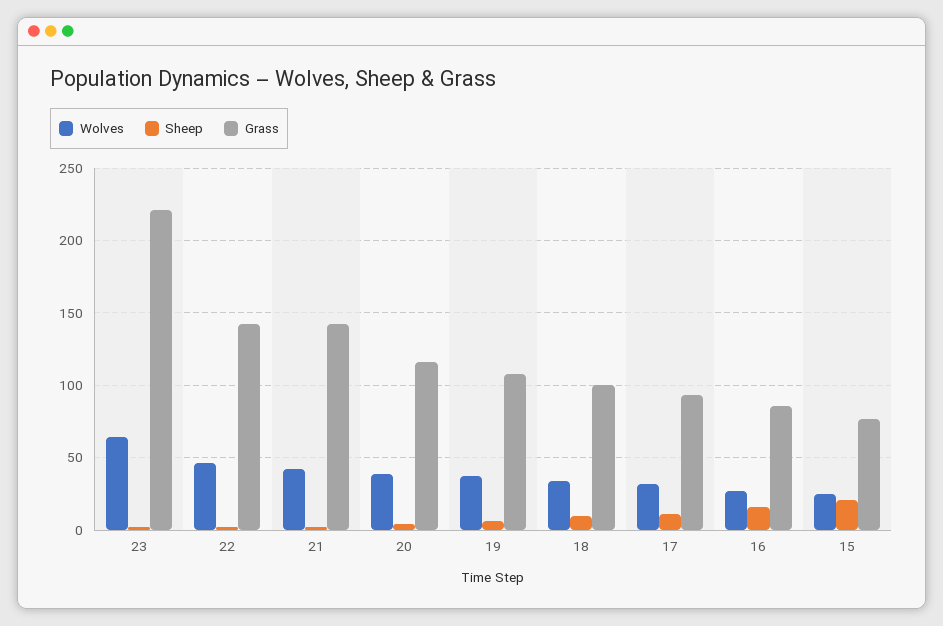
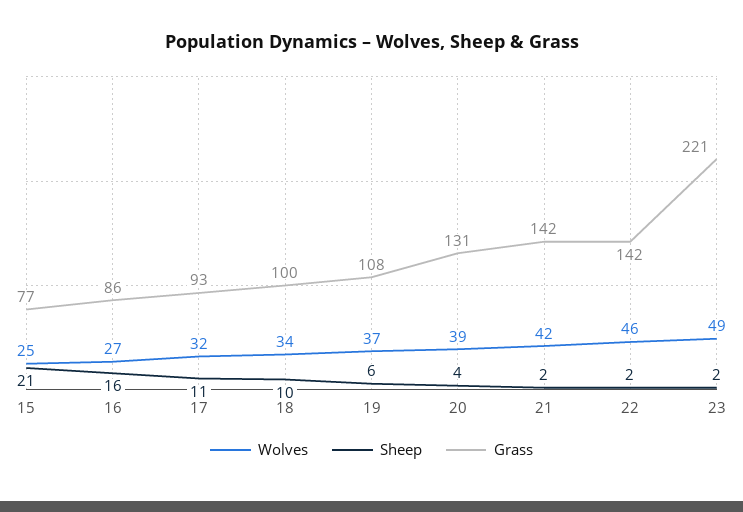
Wolves, 23: 65 -> 49
Grass, 20: 115 -> 131

